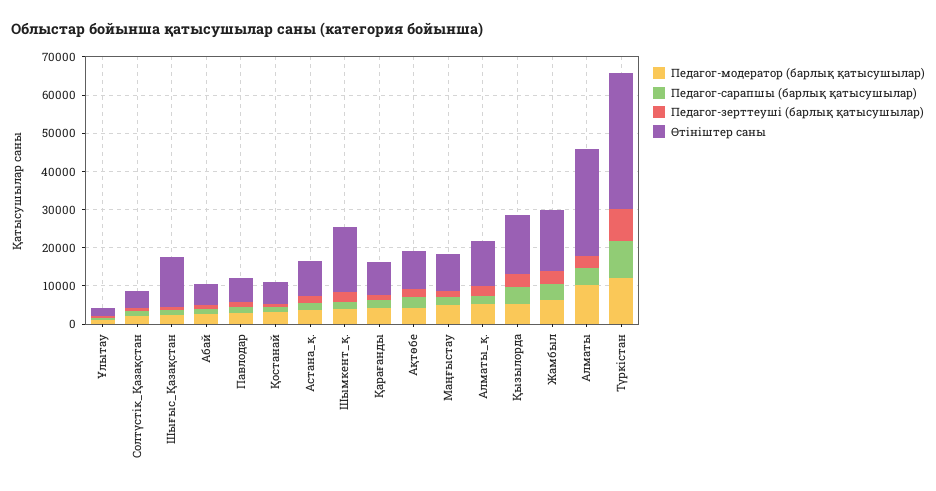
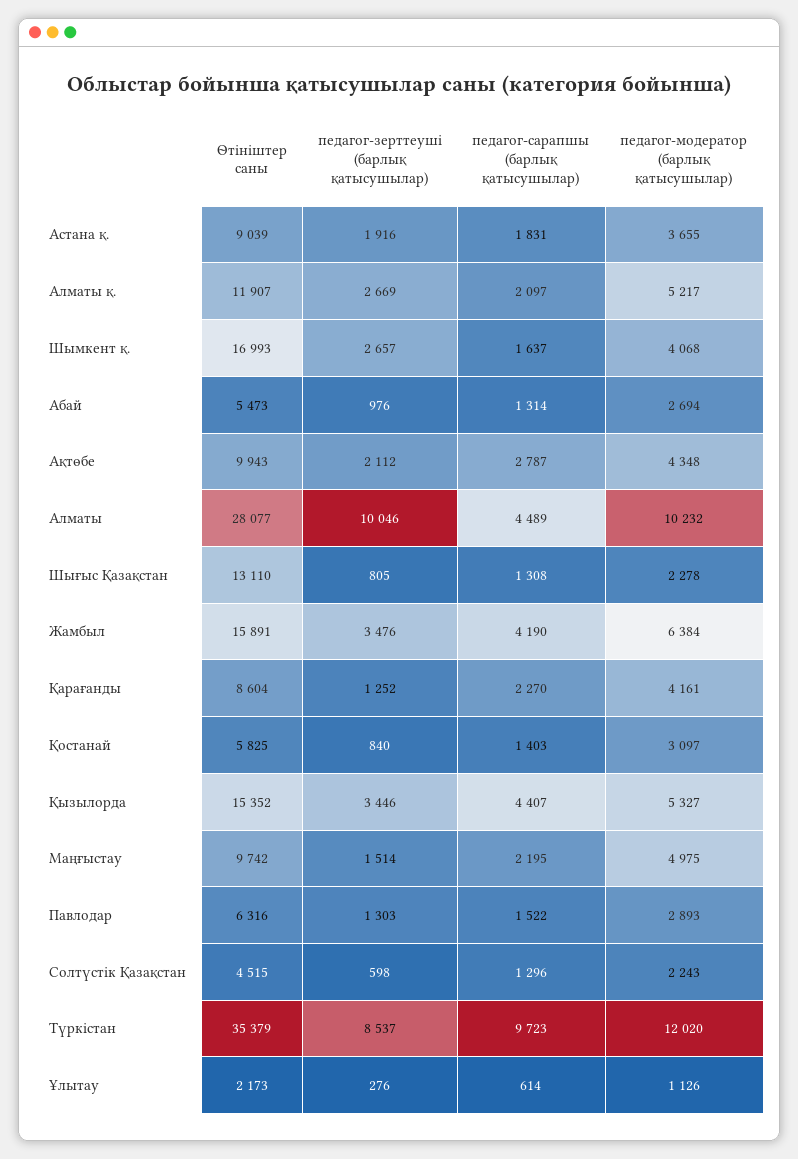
Педагог-зерттеуші (барлық қатысушылар), Алматы: 2500 -> 10046

